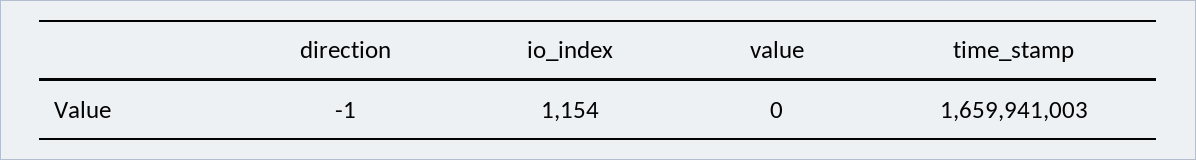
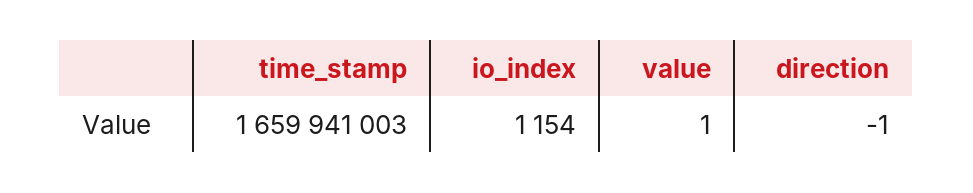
value: 0 -> 1

